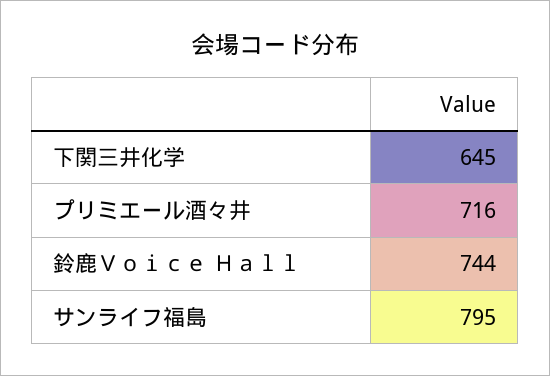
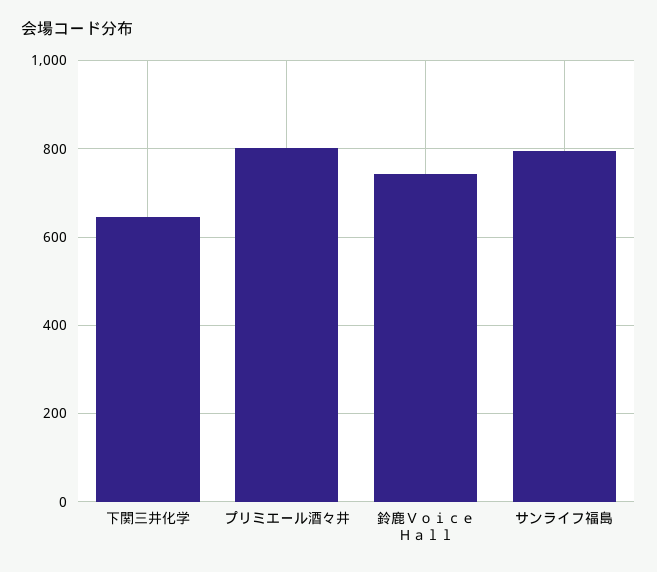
プリミエール酒々井: 716 -> 800

